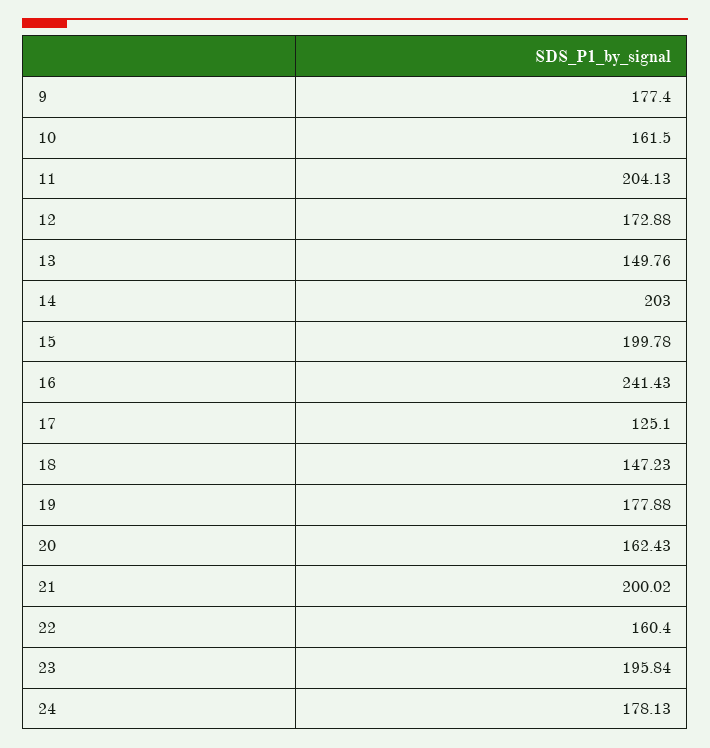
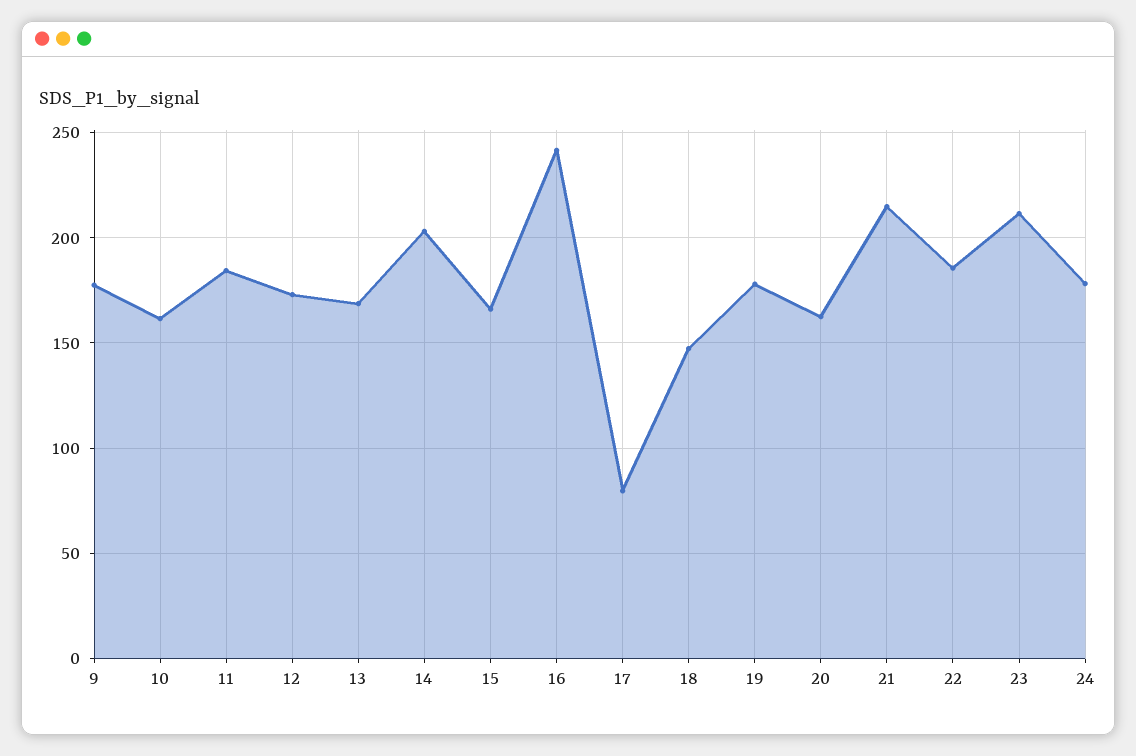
11: 204.13 -> 185
13: 149.76 -> 170
15: 199.78 -> 165
17: 125.1 -> 80
21: 200.02 -> 215
22: 160.4 -> 185
23: 195.84 -> 210

